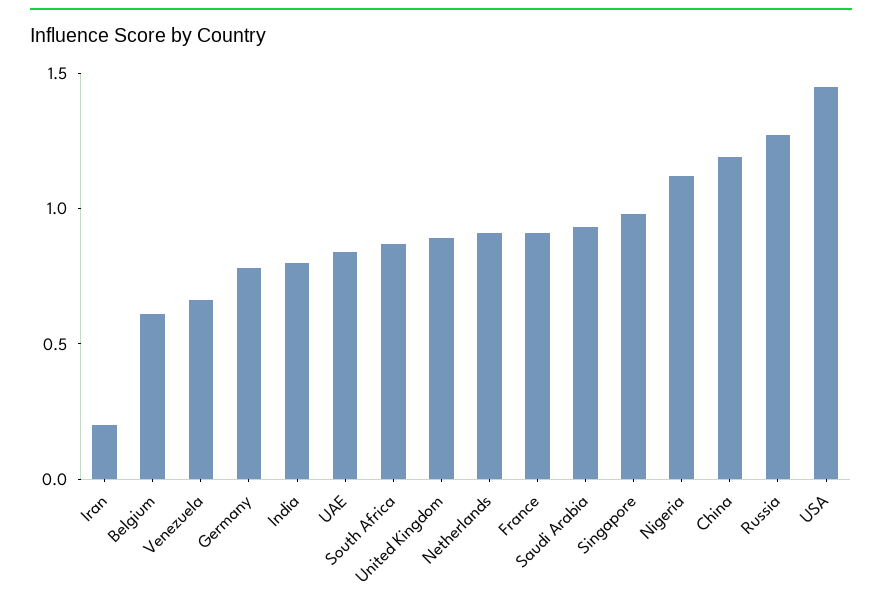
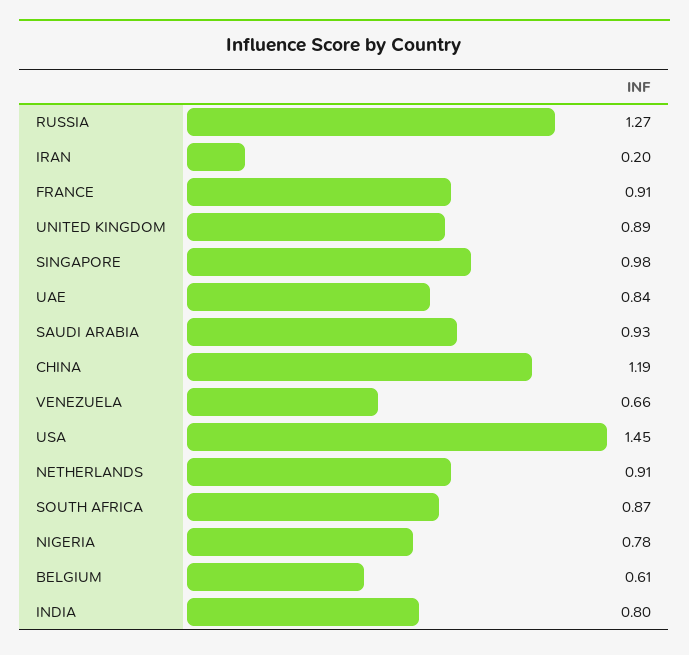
Germany: 0.8 -> none
Nigeria: 1.1 -> 0.78

